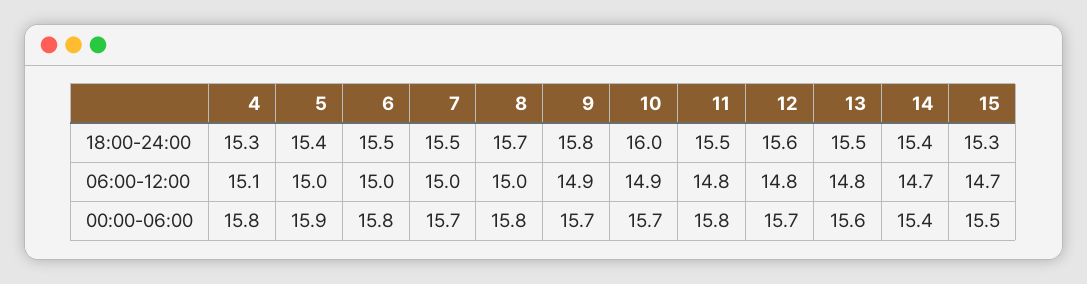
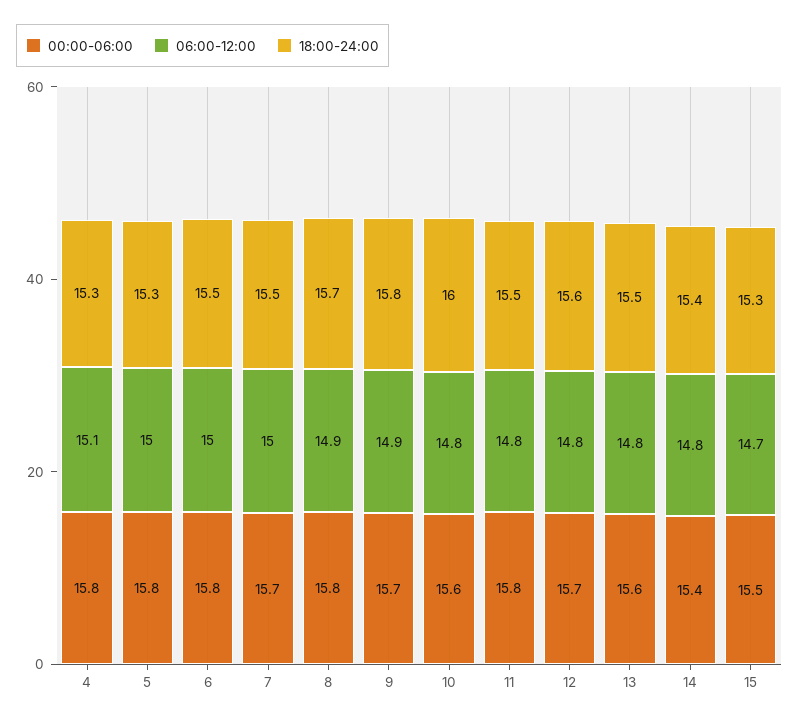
18:00-24:00, 5: 15.4 -> 15.3
06:00-12:00, 8: 15 -> 14.9
06:00-12:00, 10: 14.9 -> 14.8
06:00-12:00, 14: 14.7 -> 14.8
00:00-06:00, 5: 15.9 -> 15.8
00:00-06:00, 10: 15.7 -> 15.6

